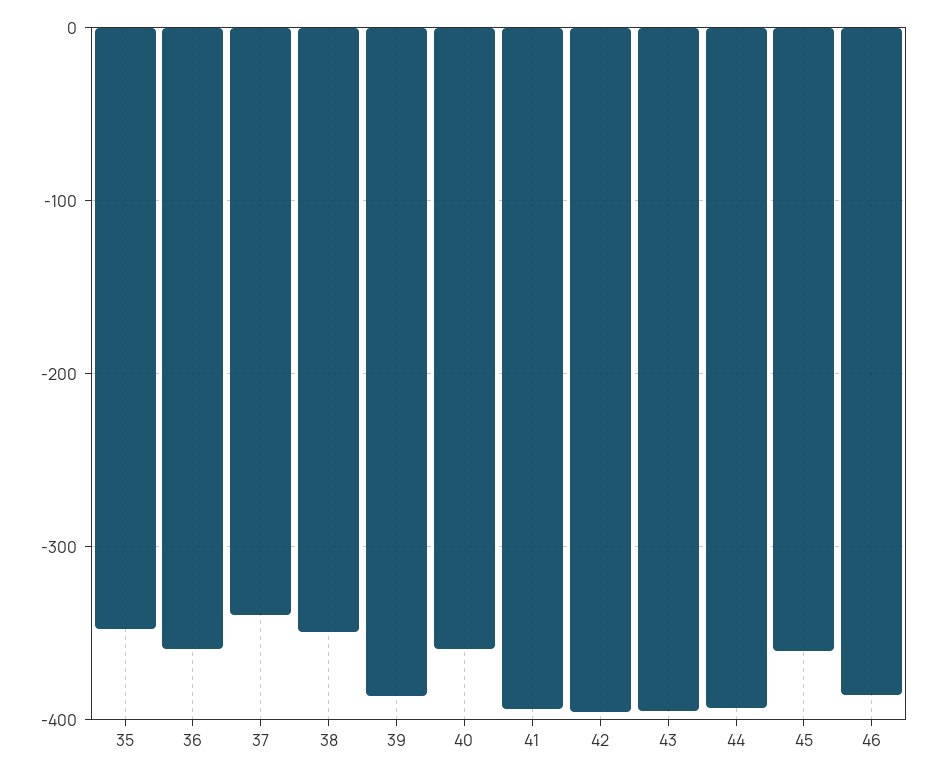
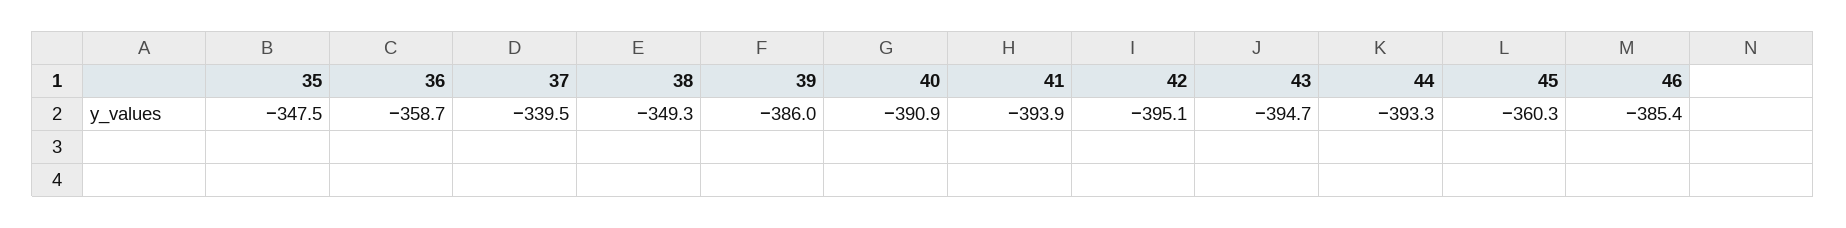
40: -360 -> -390.9

